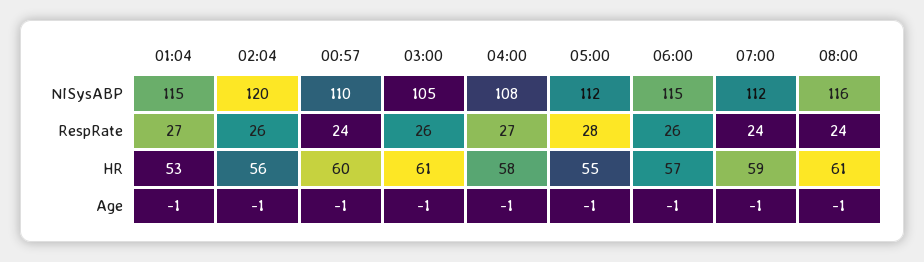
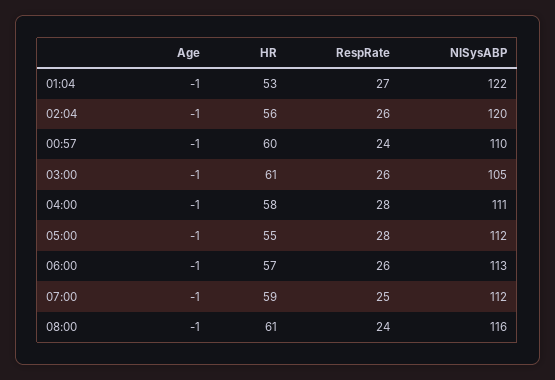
01:04, NISysABP: 115 -> 122
04:00, NISysABP: 108 -> 111
06:00, NISysABP: 115 -> 113
04:00, RespRate: 27 -> 28
07:00, RespRate: 24 -> 25

